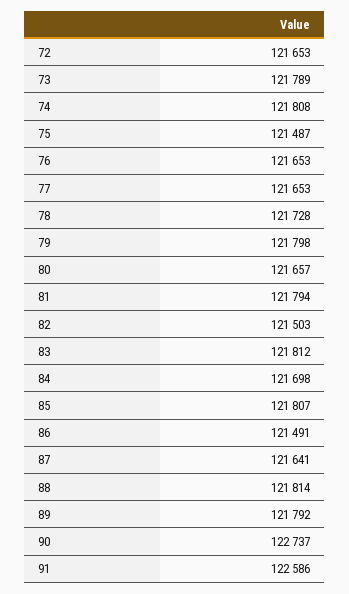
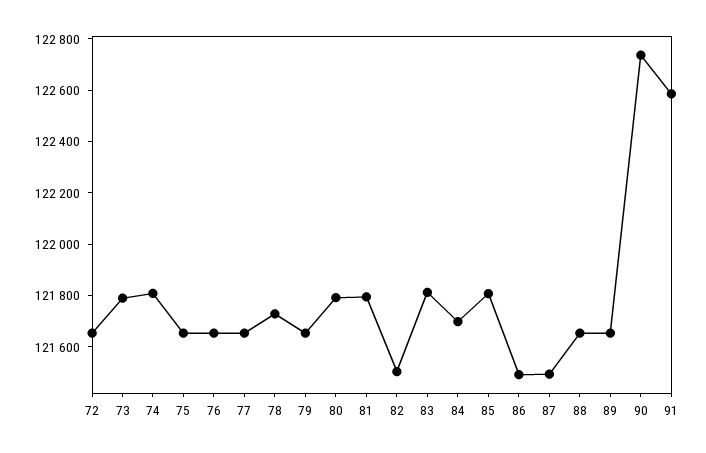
75: 121487 -> 121650
79: 121798 -> 121650
80: 121657 -> 121800
87: 121641 -> 121500
88: 121814 -> 121650
89: 121792 -> 121650

